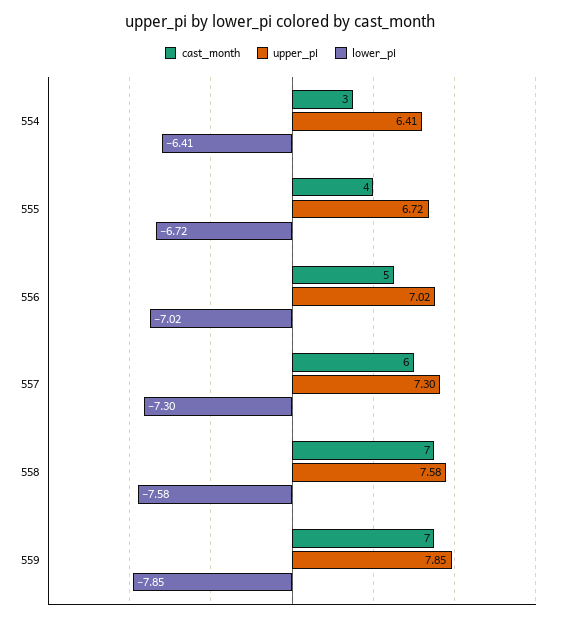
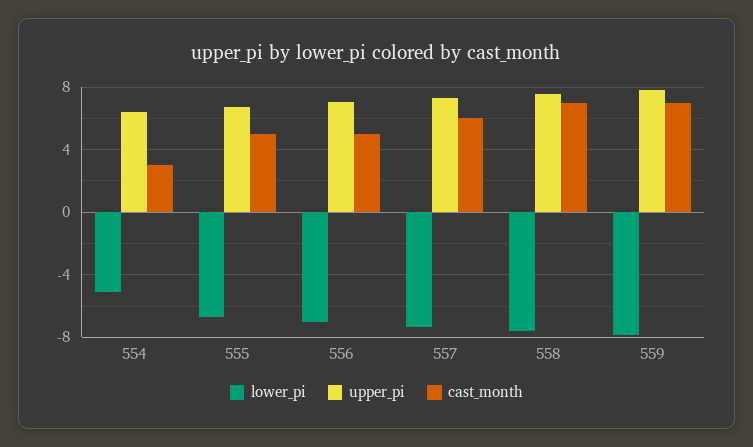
lower_pi, 554: -6.41 -> -5
cast_month, 555: 4 -> 5

